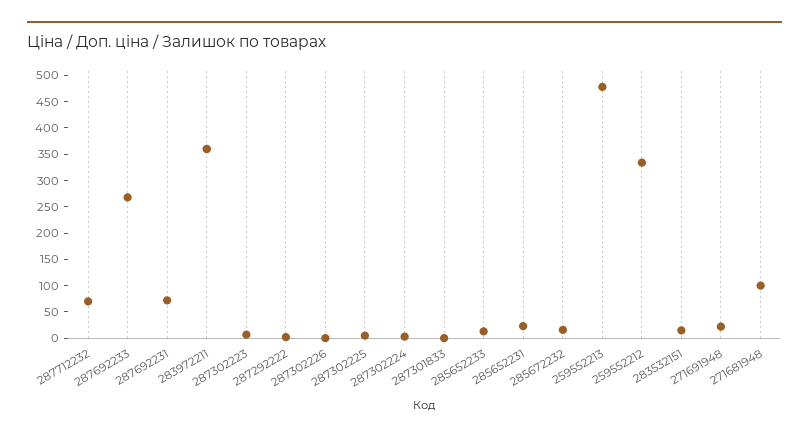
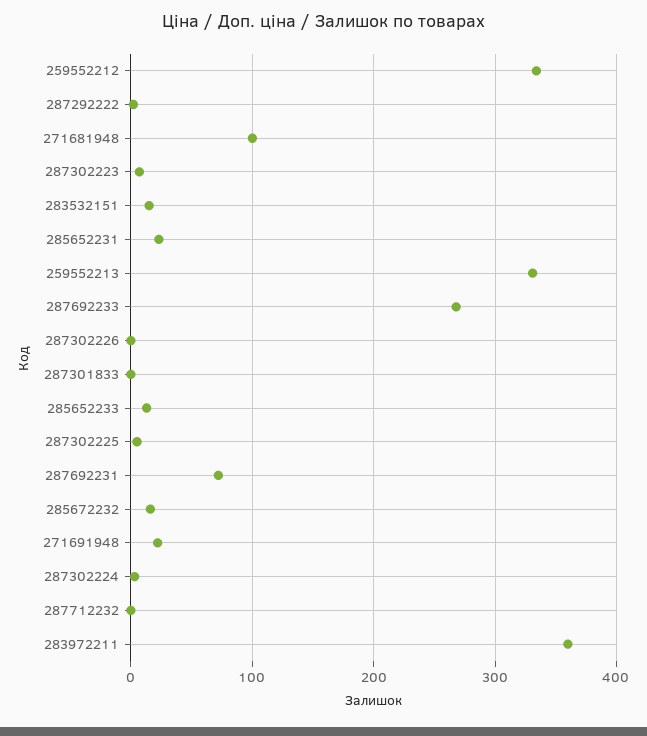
287712232: 75 -> 0
259552213: 475 -> 330

